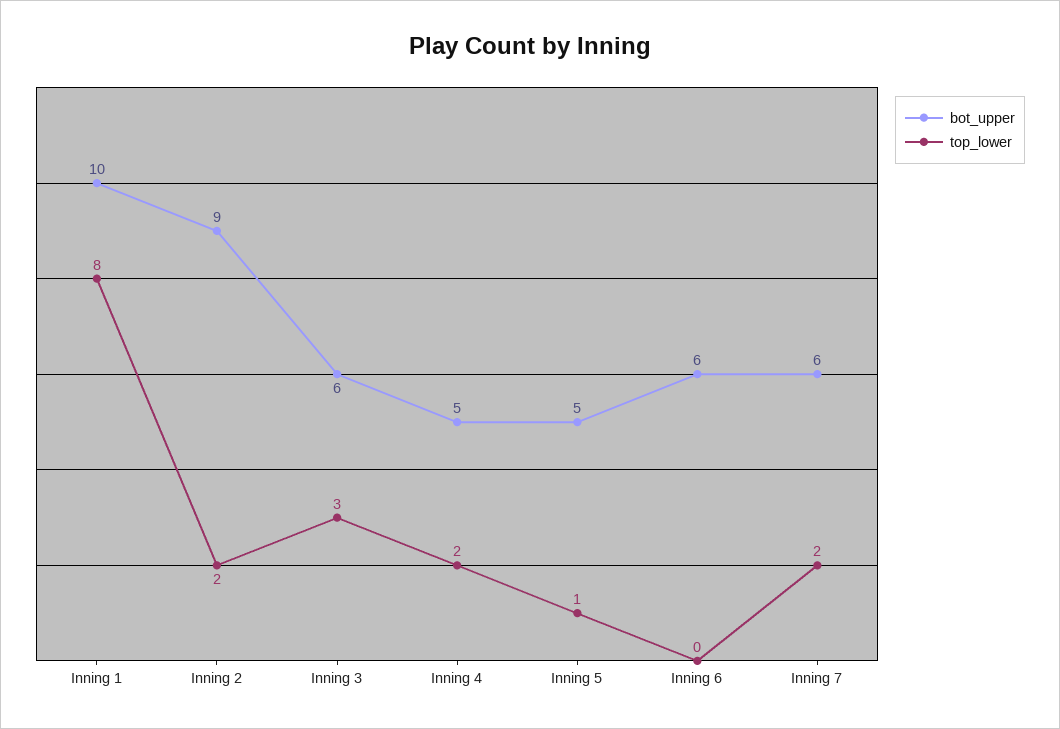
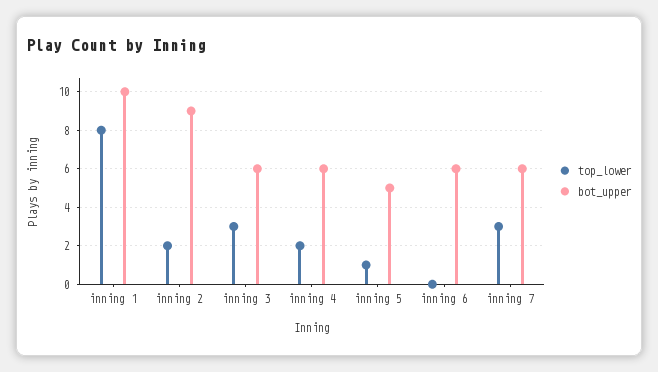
bot_upper, Inning 4: 5 -> 6
top_lower, Inning 7: 2 -> 3

